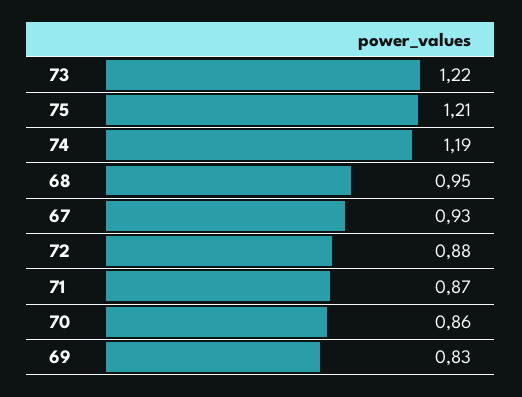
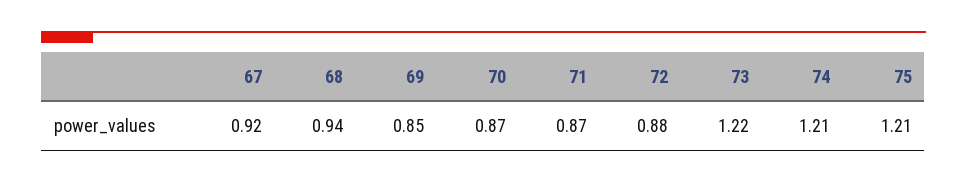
74: 1.19 -> 1.21
68: 0.95 -> 0.94
67: 0.93 -> 0.92
70: 0.86 -> 0.87
69: 0.83 -> 0.85

